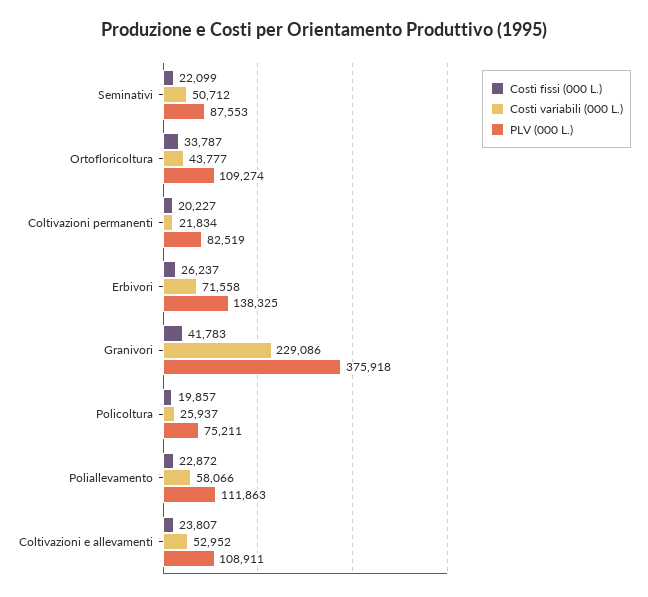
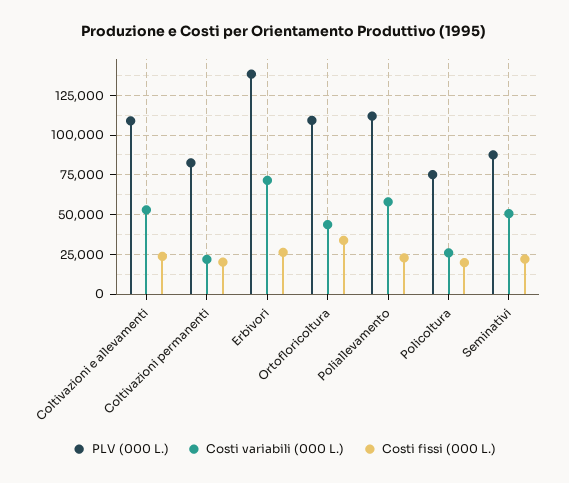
Costi fissi (000 L.), Granivori: 41783 -> none
Costi variabili (000 L.), Granivori: 229086 -> none
PLV (000 L.), Granivori: 375918 -> none

